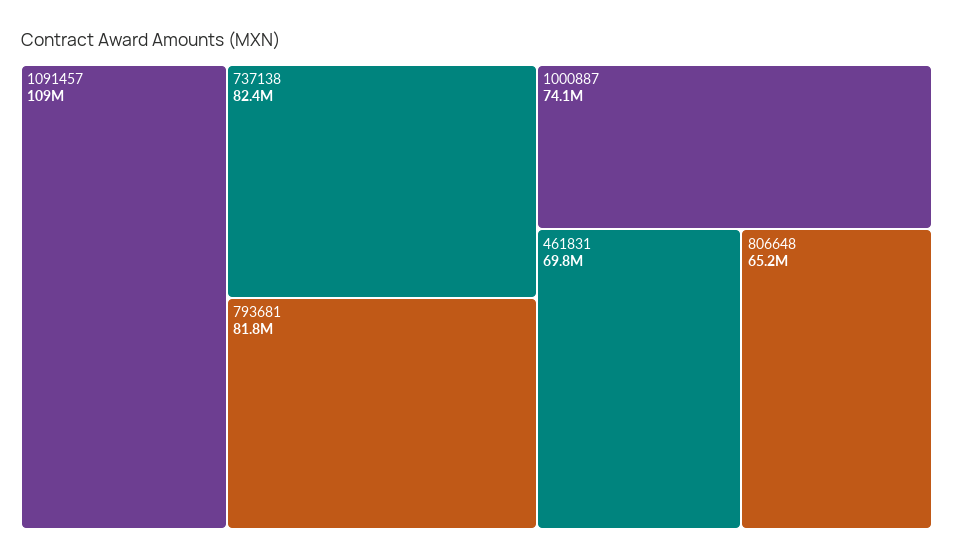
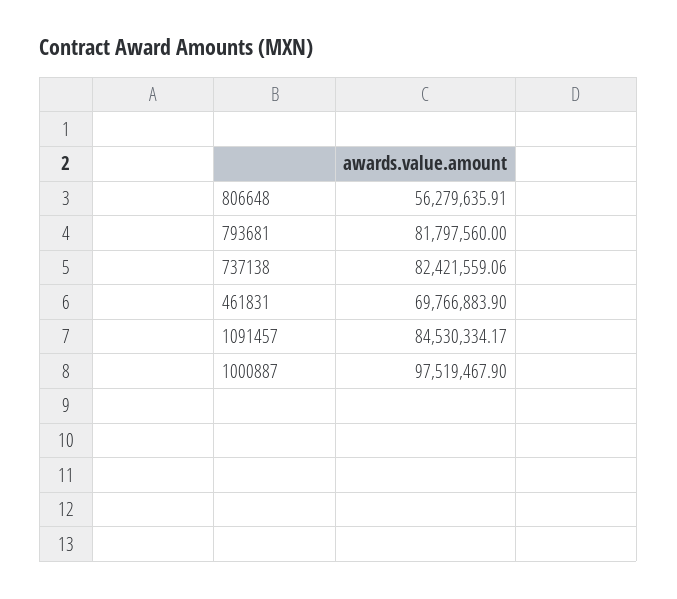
1091457: 109000000 -> 84530334.17
1000887: 74100000 -> 97519467.9
806648: 65200000 -> 56279635.91

